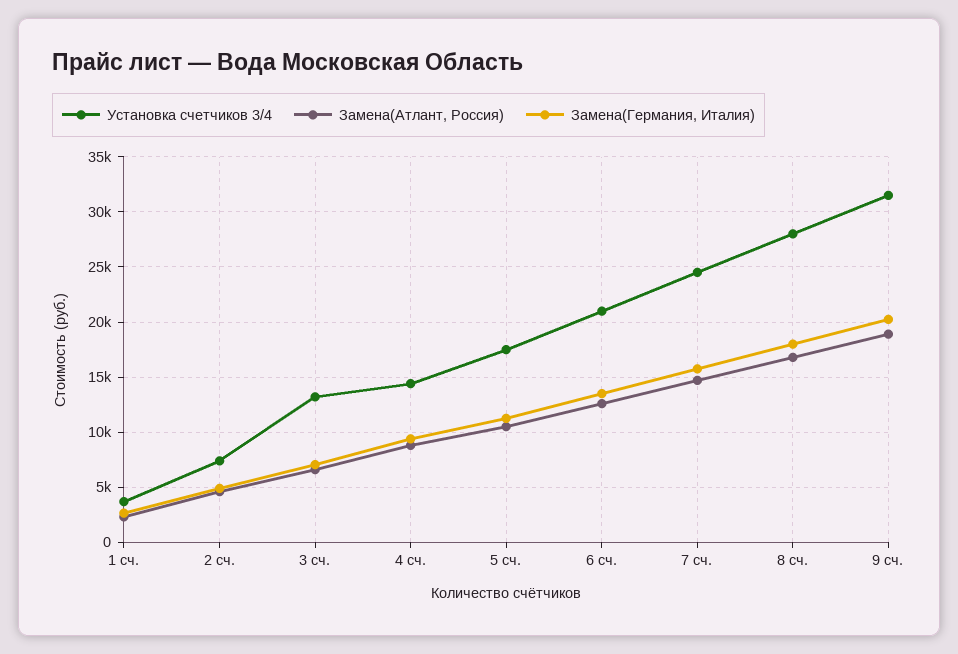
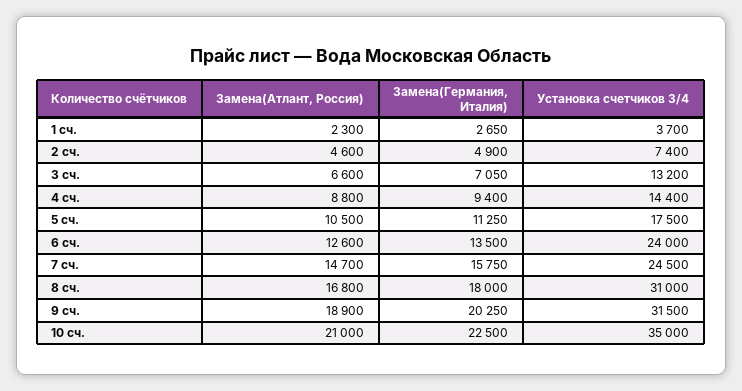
Установка счетчиков 3/4, 6 сч.: 21000 -> 24000
Установка счетчиков 3/4, 8 сч.: 28000 -> 31000
Замена(Атлант, Россия), 10 сч.: none -> 21000
Замена(Германия, Италия), 10 сч.: none -> 22500
Установка счетчиков 3/4, 10 сч.: none -> 35000

